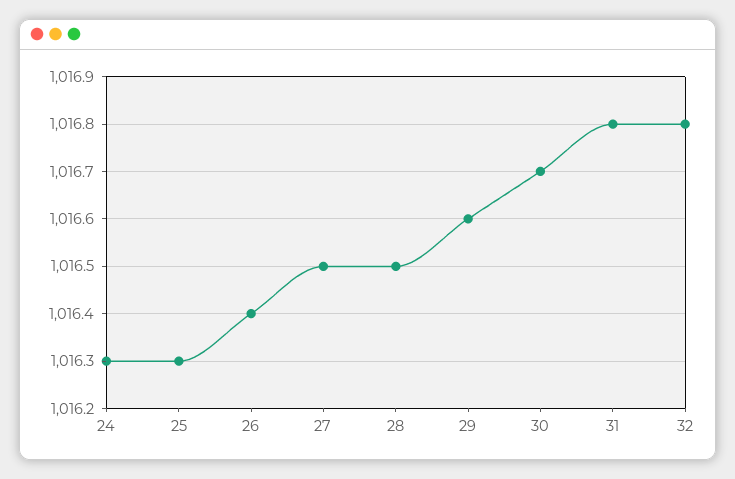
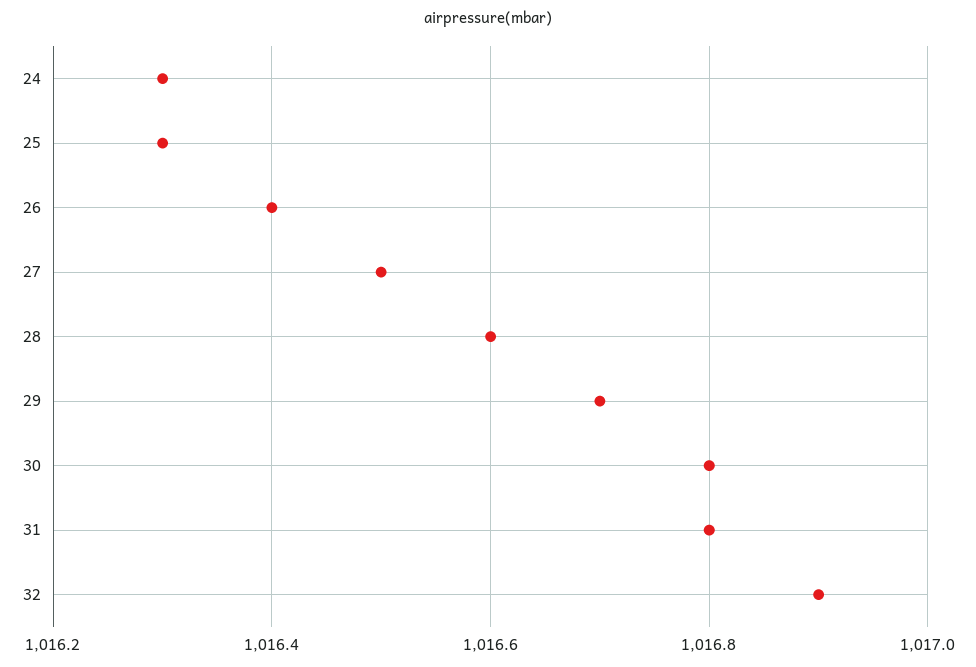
28: 1016.5 -> 1016.6
29: 1016.6 -> 1016.7
30: 1016.7 -> 1016.8
32: 1016.8 -> 1016.9

